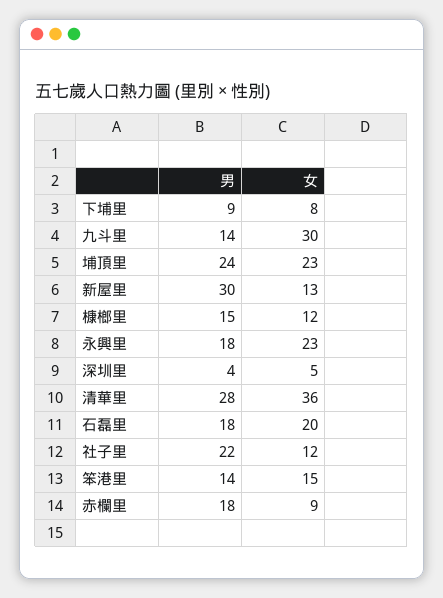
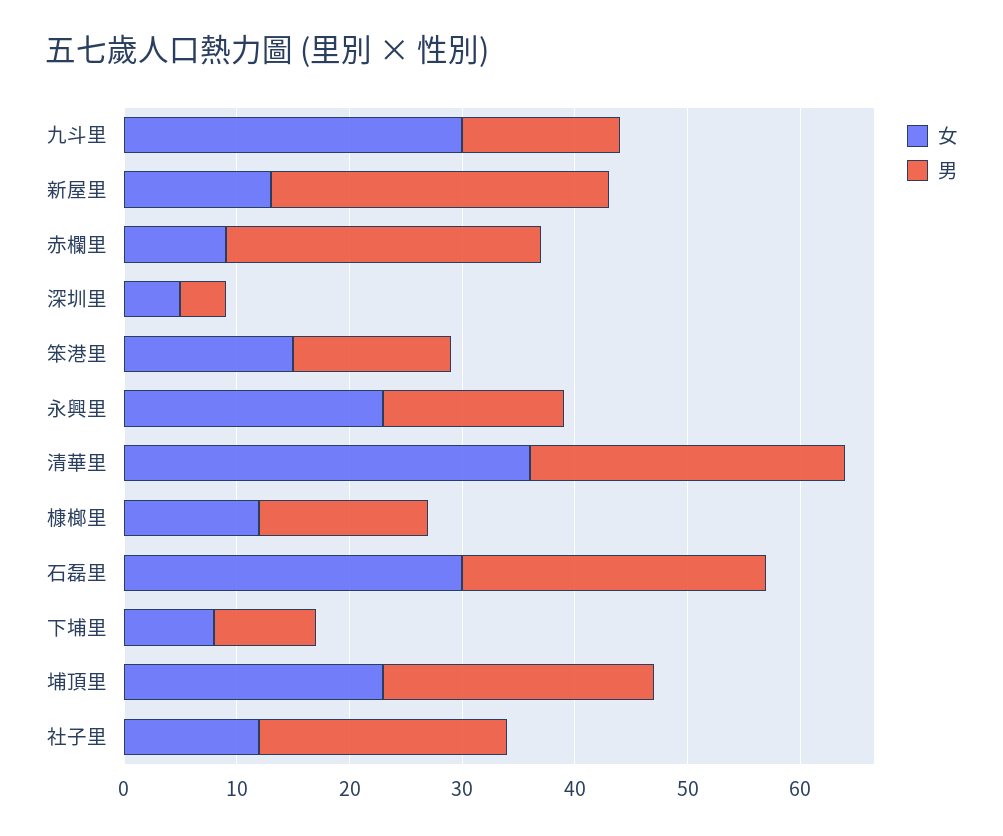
男, 永興里: 18 -> 16
男, 石磊里: 18 -> 27
女, 石磊里: 20 -> 30
男, 赤欄里: 18 -> 28

